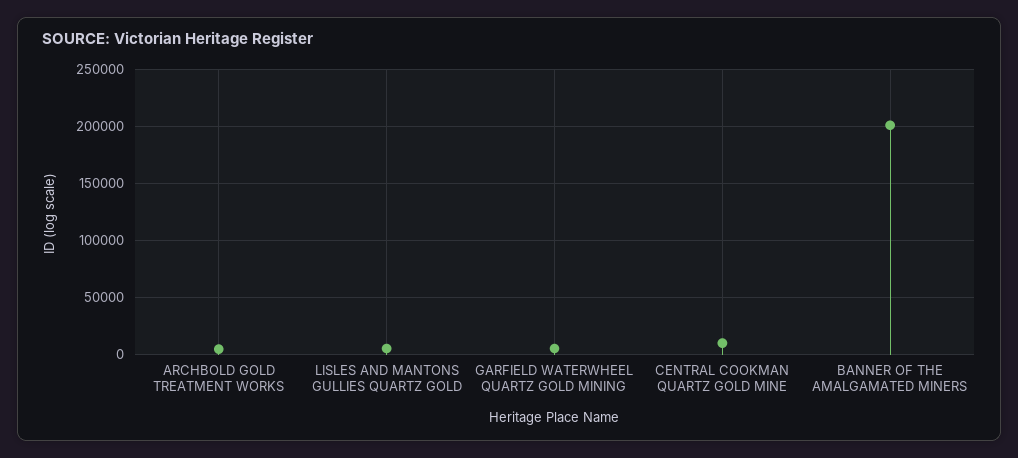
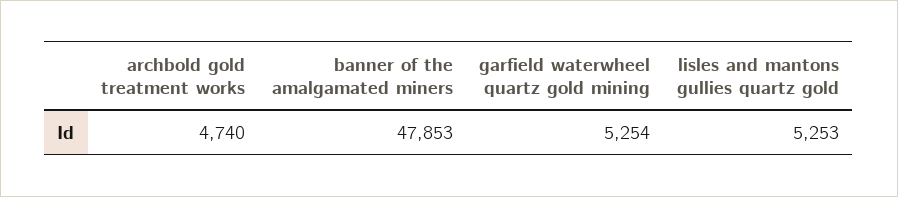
CENTRAL COOKMAN QUARTZ GOLD MINE: 10000 -> none
BANNER OF THE AMALGAMATED MINERS: 200000 -> 47853

